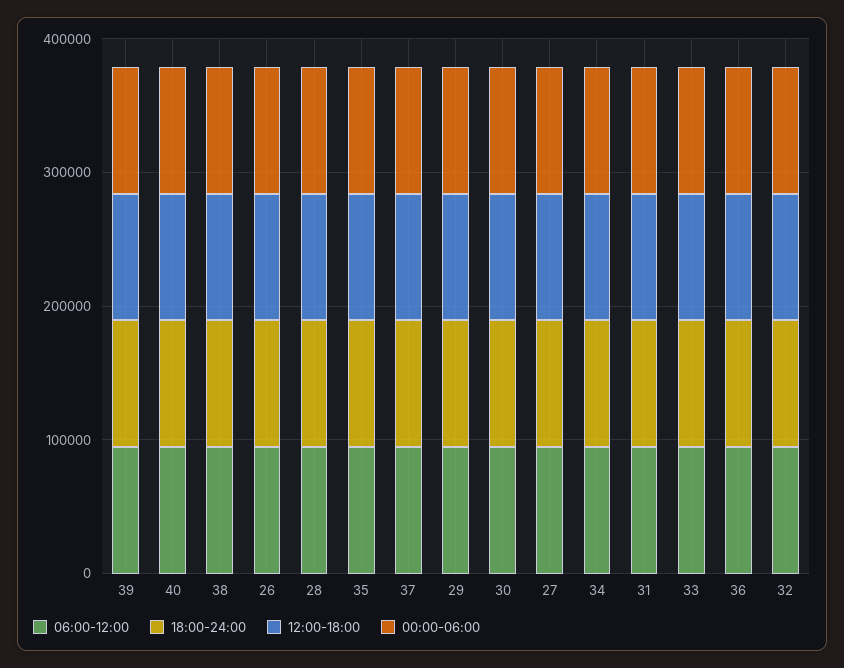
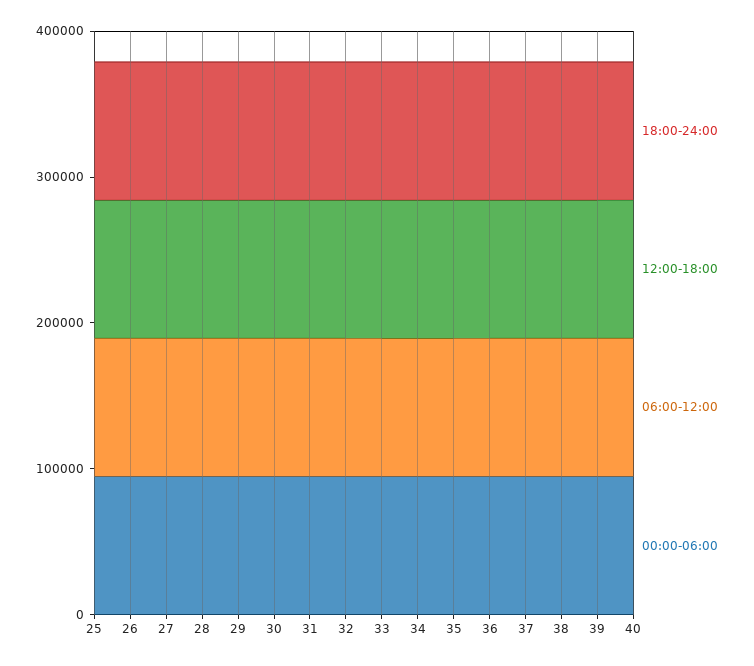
18:00-24:00, 25: none -> 100000
12:00-18:00, 25: none -> 100000
06:00-12:00, 25: none -> 100000
00:00-06:00, 25: none -> 100000

